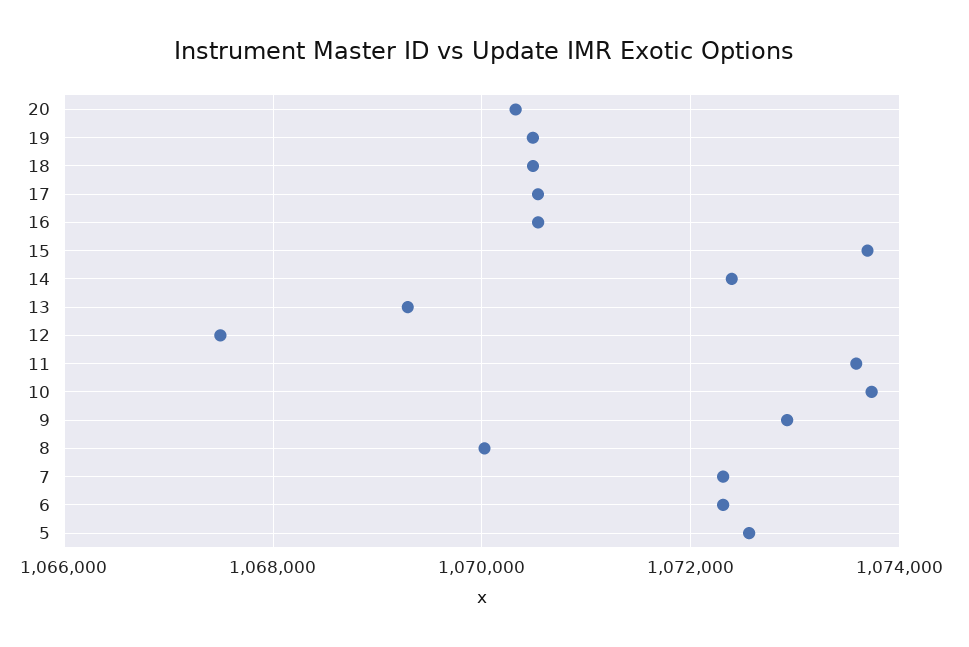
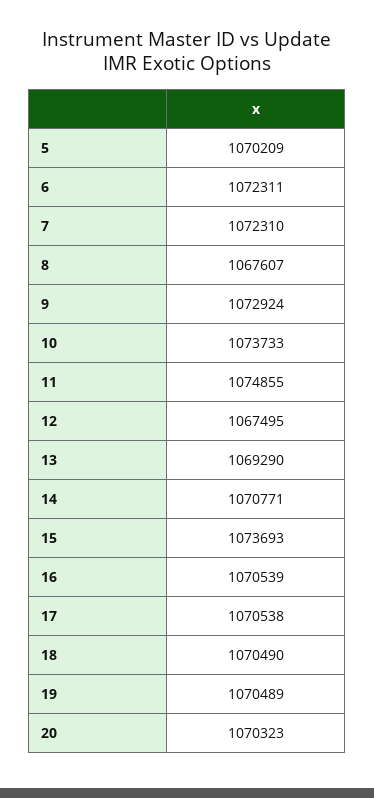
14: 1072400 -> 1070771
11: 1073600 -> 1074855
8: 1070000 -> 1067607
5: 1072600 -> 1070209

